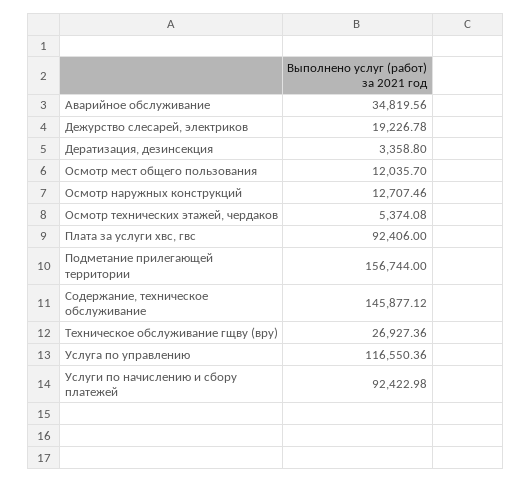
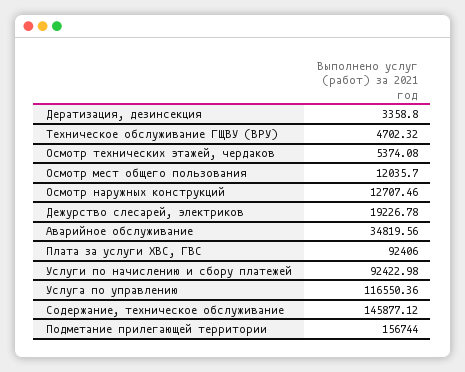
Техническое обслуживание гщву (вру): 26927.36 -> 4702.32

